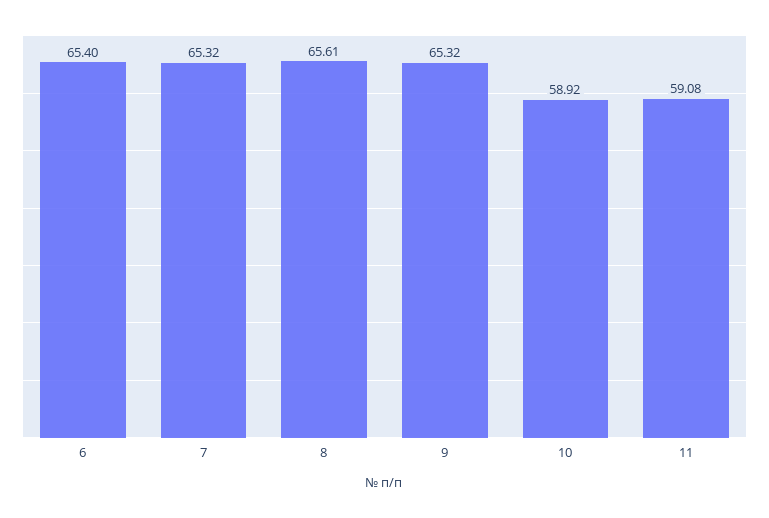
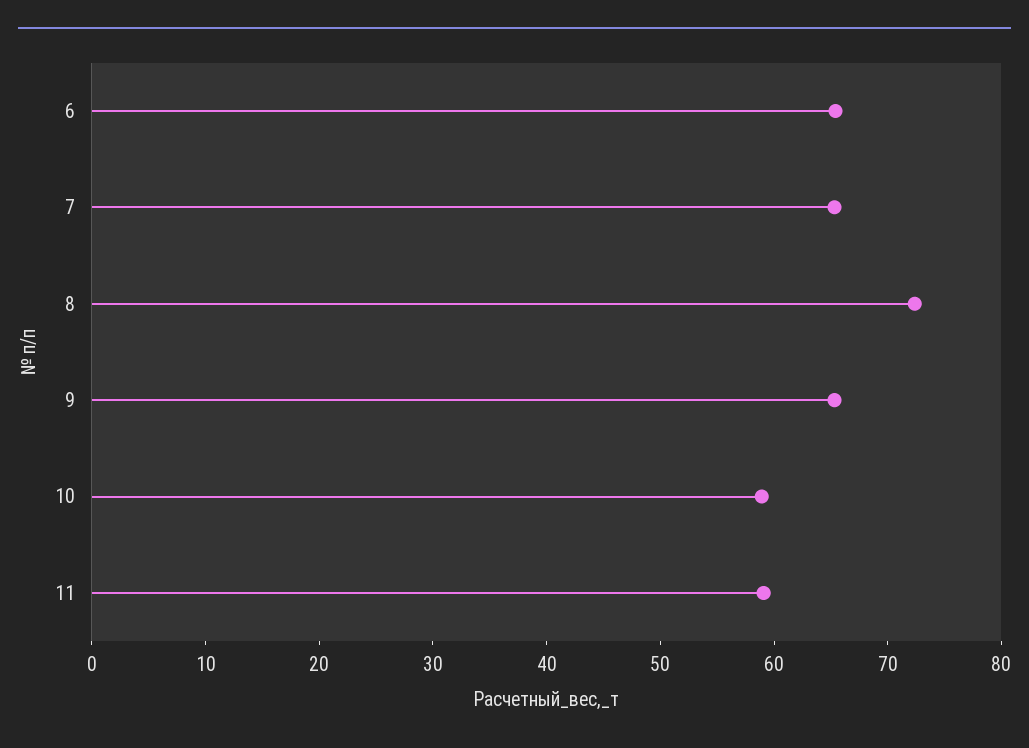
8: 65.61 -> 72

